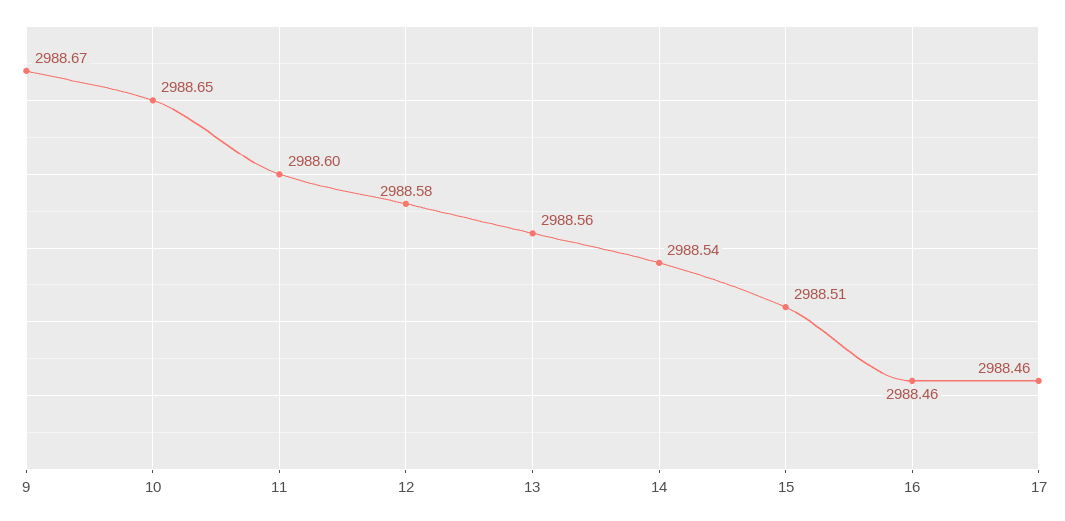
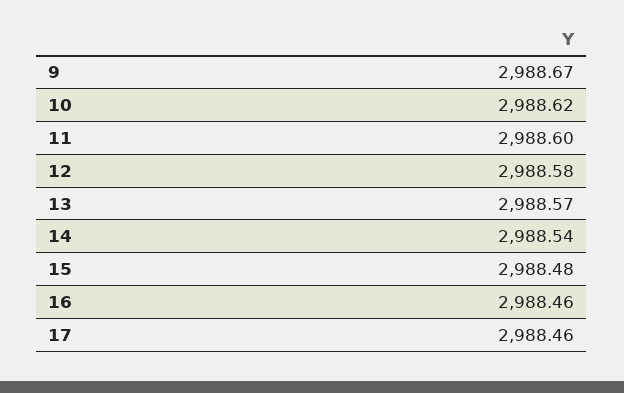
10: 2988.65 -> 2988.62
13: 2988.56 -> 2988.57
15: 2988.51 -> 2988.48

